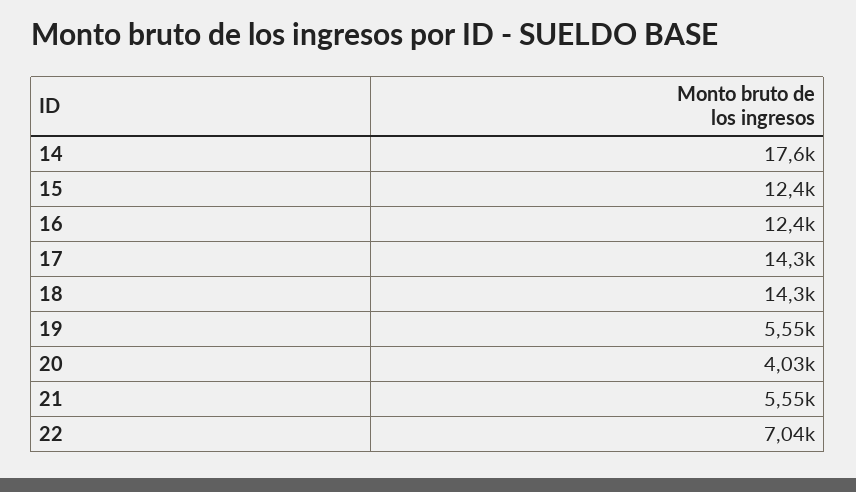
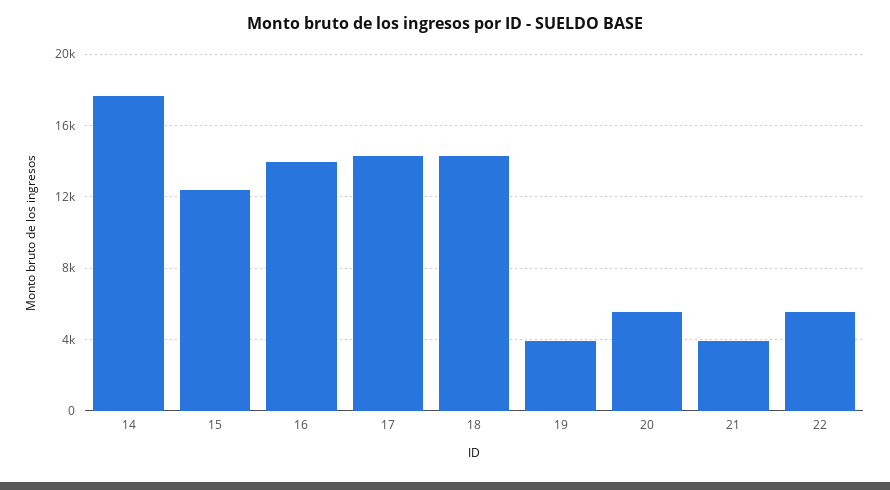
16: 12400 -> 14000
19: 5550 -> 4000
20: 4030 -> 5500
21: 5550 -> 4000
22: 7040 -> 5500

